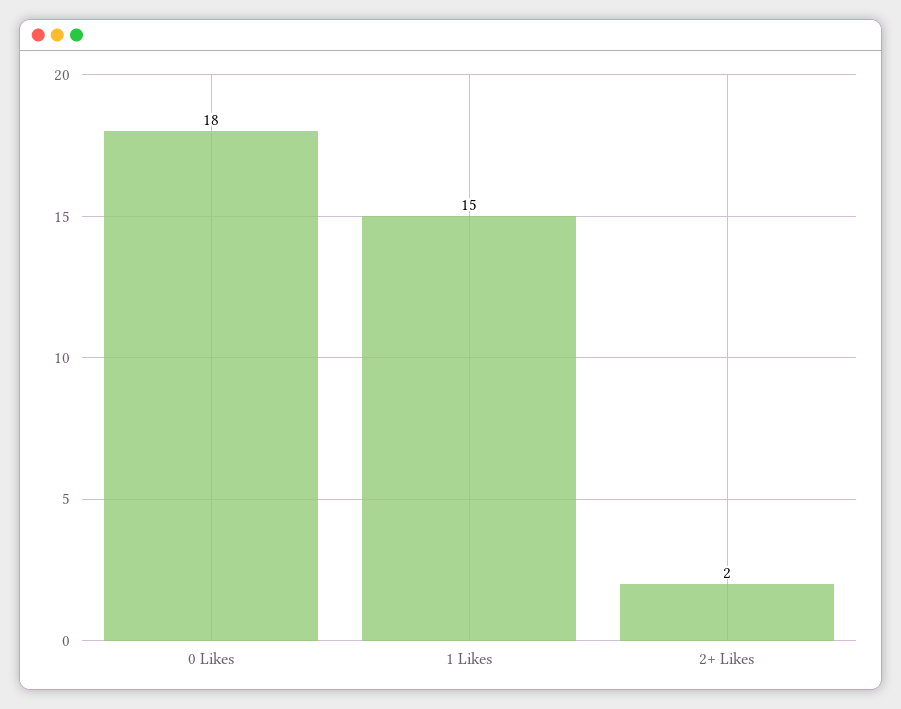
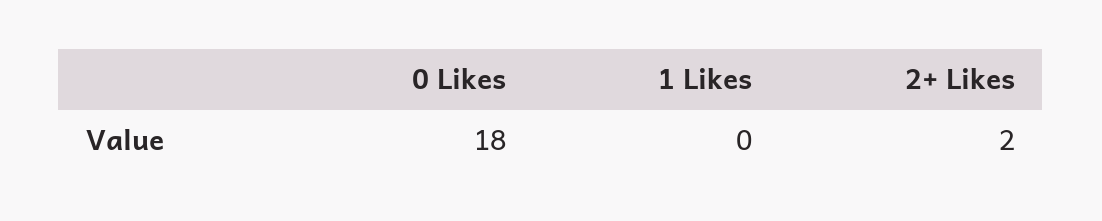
1 Likes: 15 -> 0

